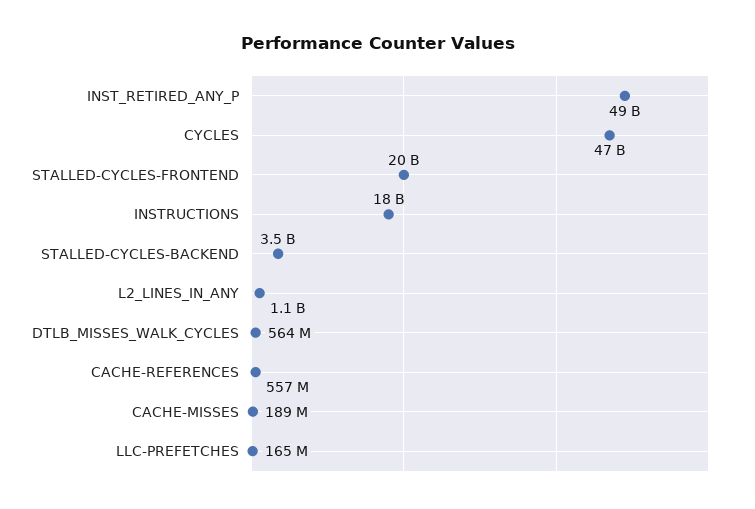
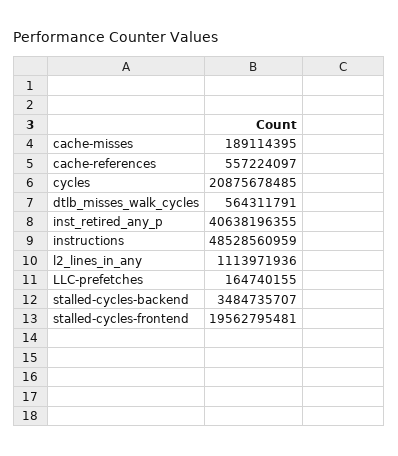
INST_RETIRED_ANY_P: 49000000000 -> 40638196355
CYCLES: 47000000000 -> 20875678485
INSTRUCTIONS: 18000000000 -> 48528560959

